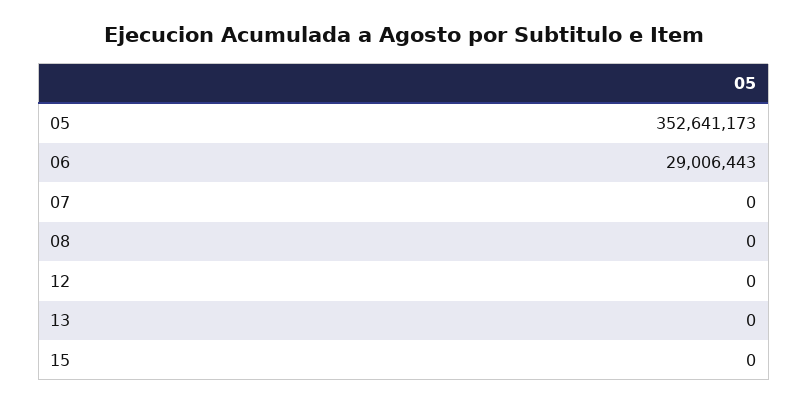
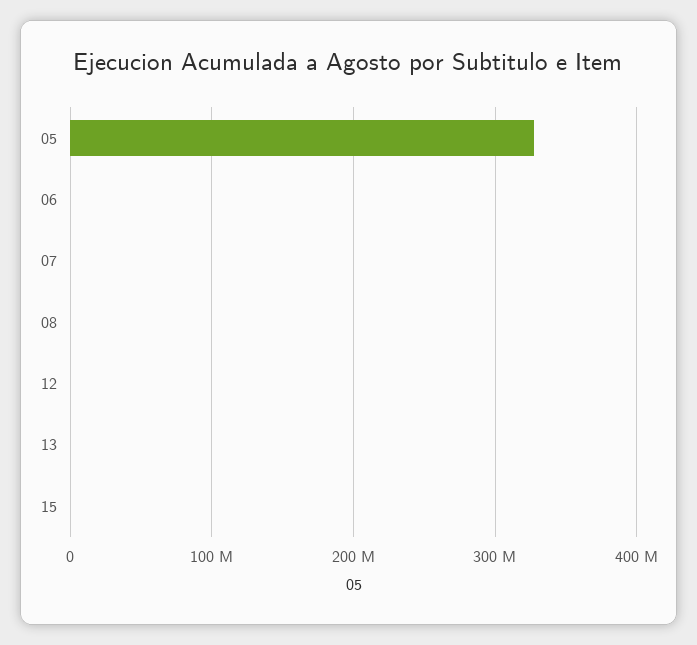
05: 352641173 -> 330000000
06: 29006443 -> 0

